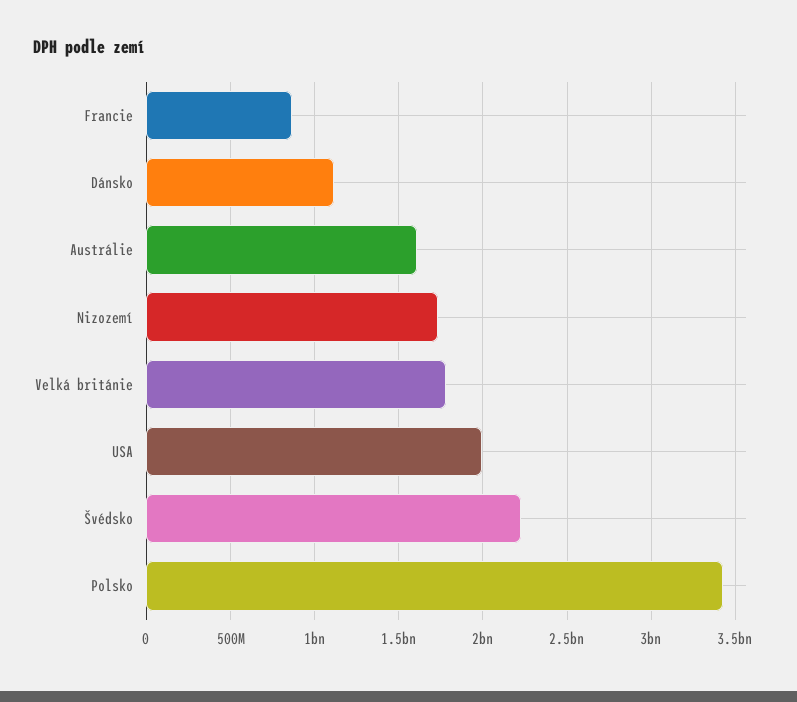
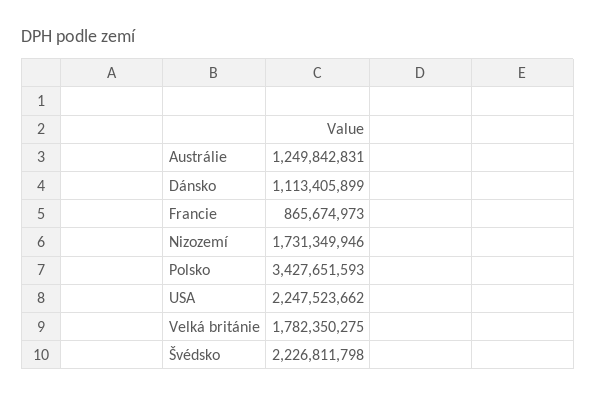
Austrálie: 1600000000 -> 1249842831
USA: 2000000000 -> 2247523662

